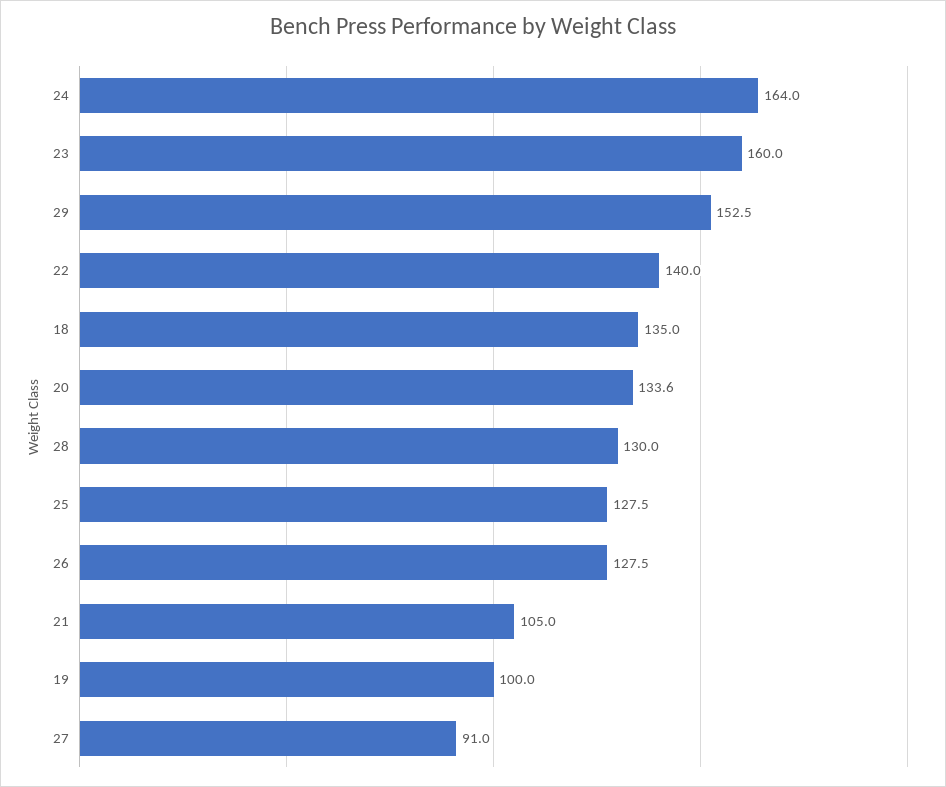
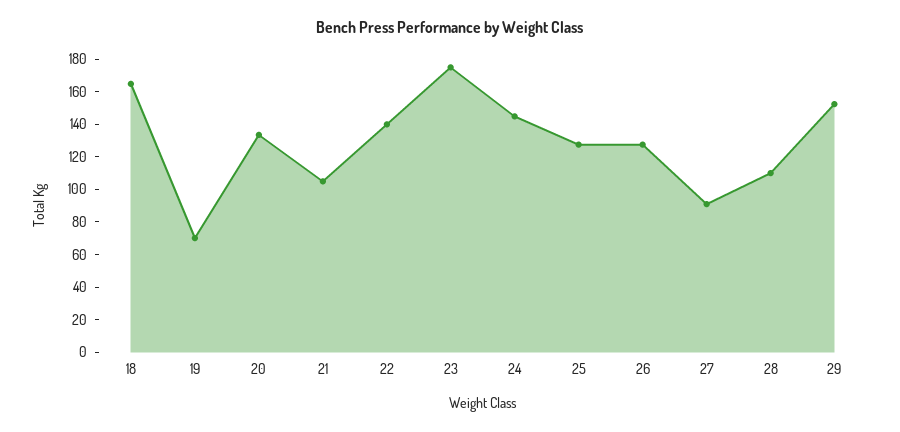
24: 164 -> 145
23: 160 -> 175
18: 135 -> 165
28: 130 -> 110
19: 100 -> 70

